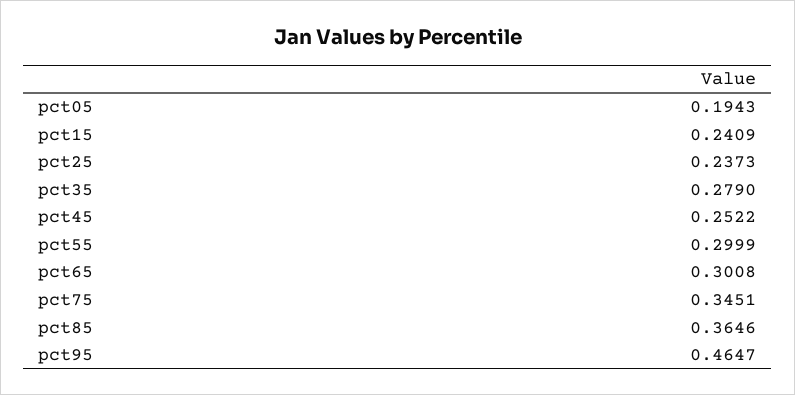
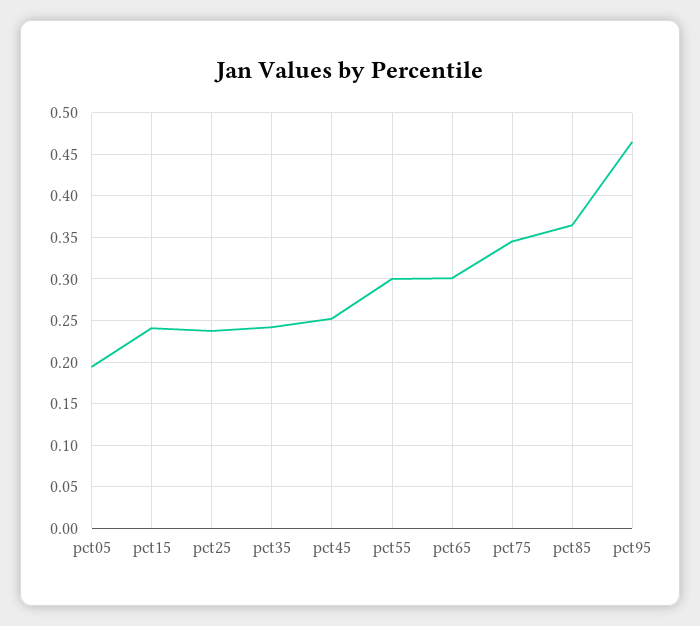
pct35: 0.279 -> 0.24

